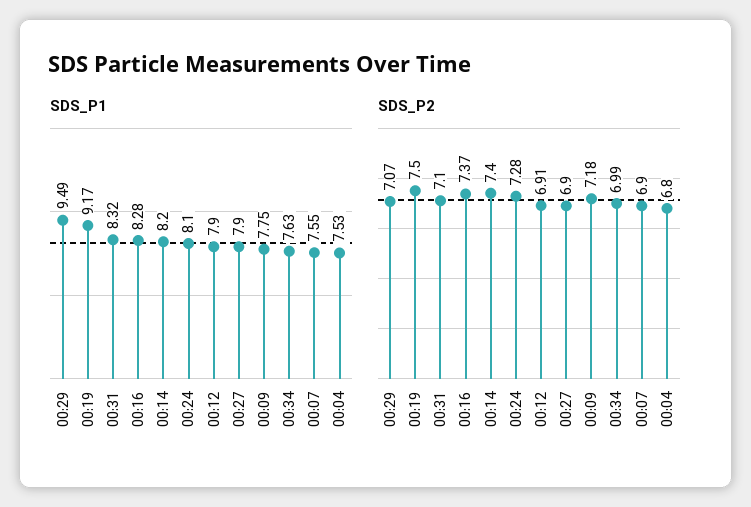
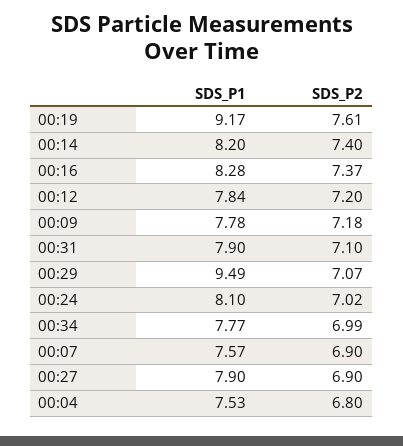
SDS_P1, 00:31: 8.32 -> 7.9
SDS_P1, 00:12: 7.9 -> 7.84
SDS_P1, 00:09: 7.75 -> 7.78
SDS_P1, 00:34: 7.63 -> 7.77
SDS_P1, 00:07: 7.55 -> 7.57
SDS_P2, 00:19: 7.5 -> 7.61
SDS_P2, 00:24: 7.28 -> 7.02
SDS_P2, 00:12: 6.91 -> 7.2

